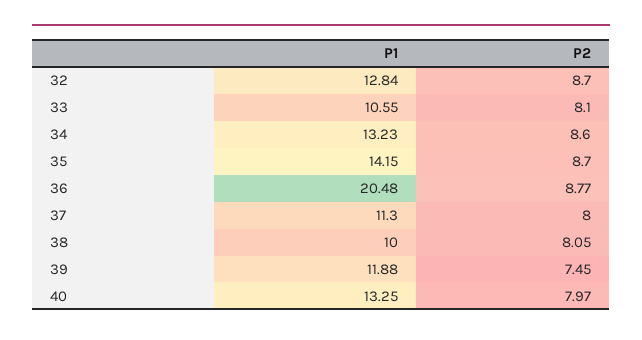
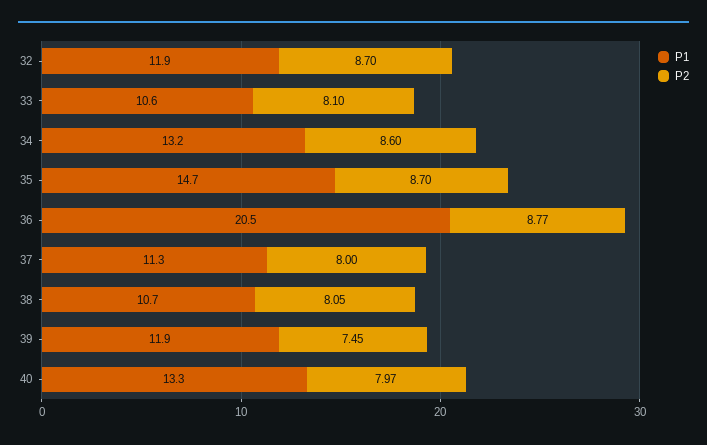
P1, 32: 12.84 -> 11.9
P1, 35: 14.15 -> 14.7
P1, 38: 10 -> 10.7

